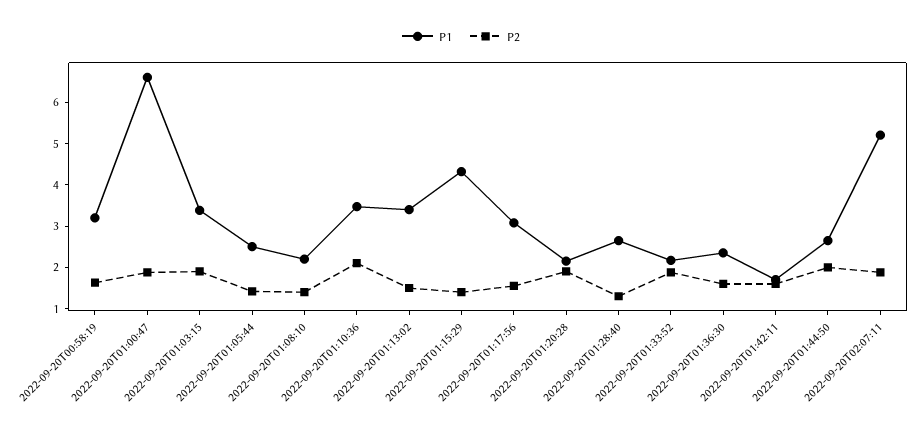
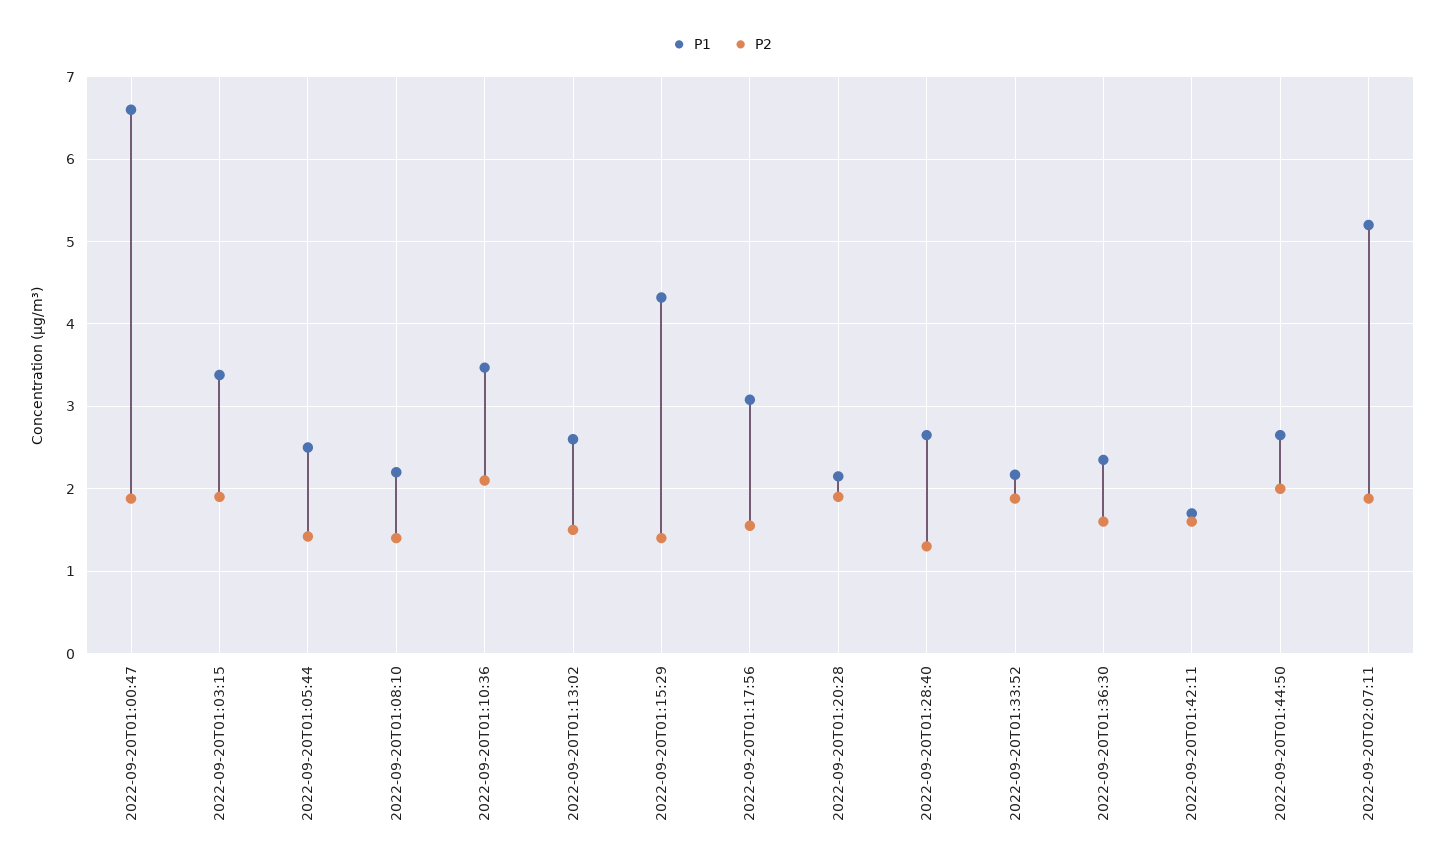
P1, 2022-09-20T00:58:19: 3.2 -> none
P2, 2022-09-20T00:58:19: 1.6 -> none
P1, 2022-09-20T01:13:02: 3.4 -> 2.6

